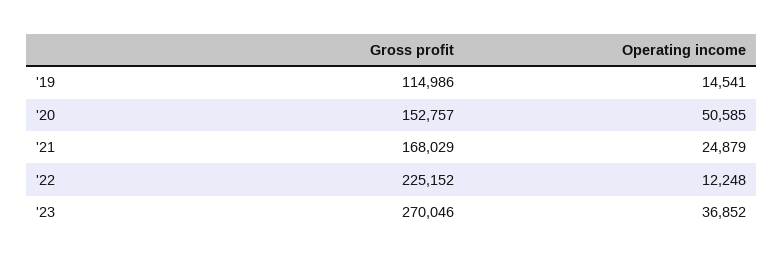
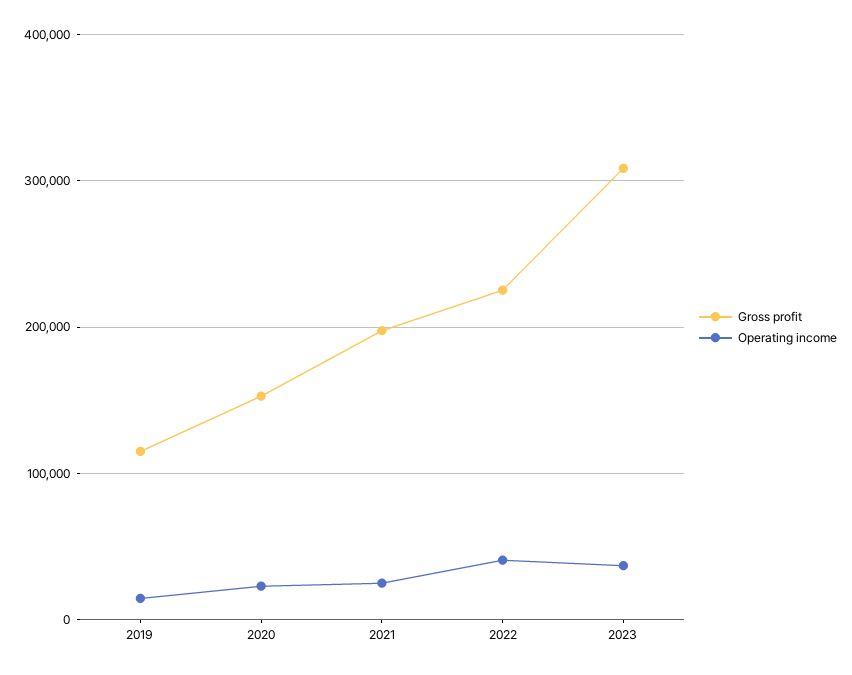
Operating income, '20: 50585 -> 20000
Gross profit, '21: 168029 -> 200000
Operating income, '22: 12248 -> 40000
Gross profit, '23: 270046 -> 310000

